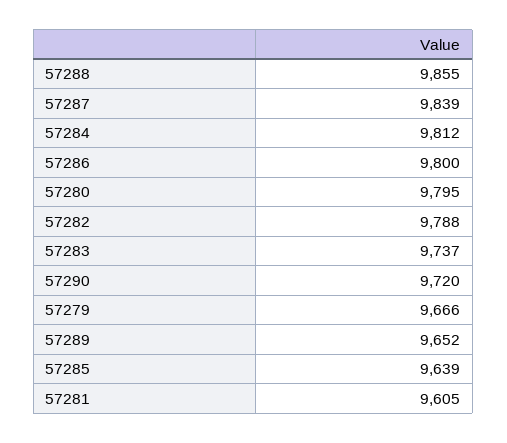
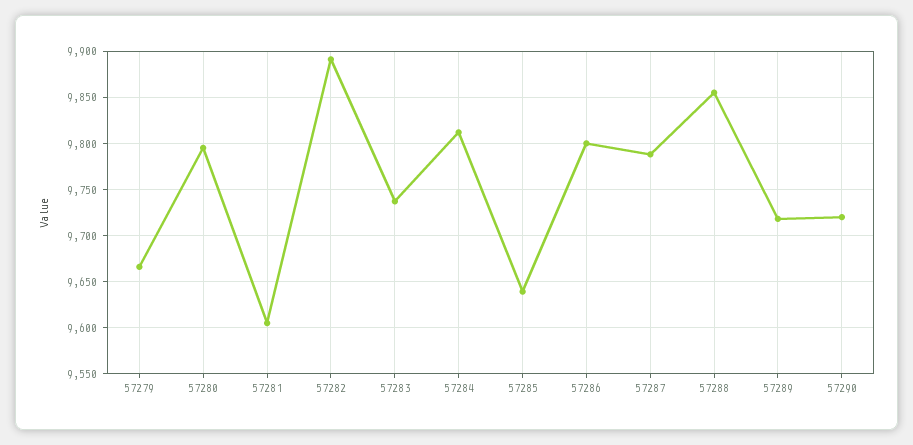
57287: 9839 -> 9790
57282: 9788 -> 9890
57289: 9652 -> 9720

